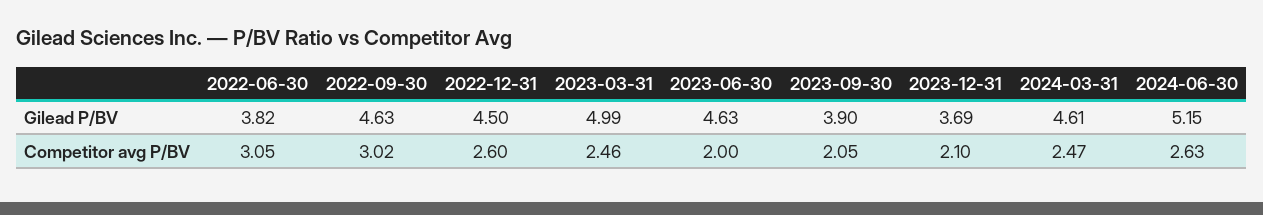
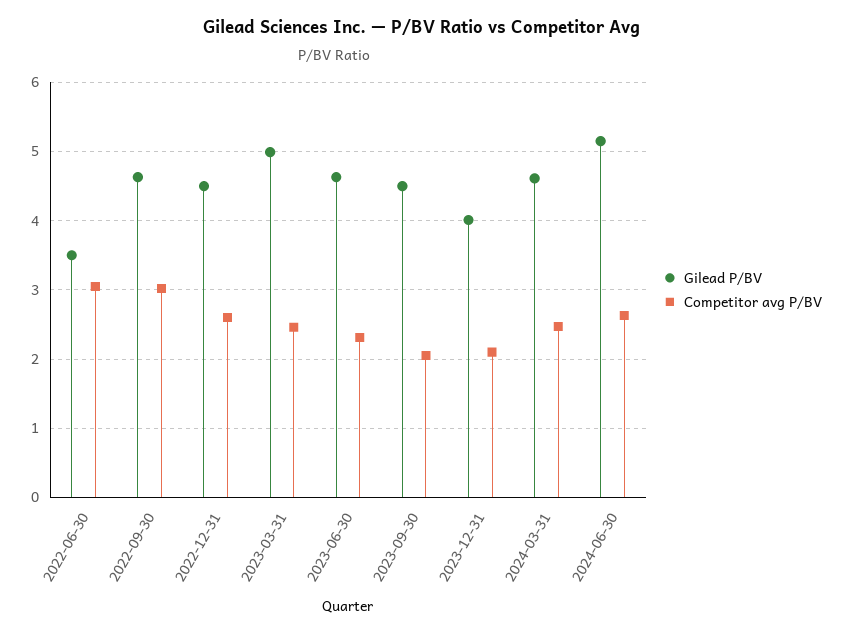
Gilead P/BV, 2022-06-30: 3.82 -> 3.5
Gilead P/BV, 2023-09-30: 3.9 -> 4.5
Gilead P/BV, 2023-12-31: 3.69 -> 4
Competitor avg P/BV, 2023-06-30: 2 -> 2.3

